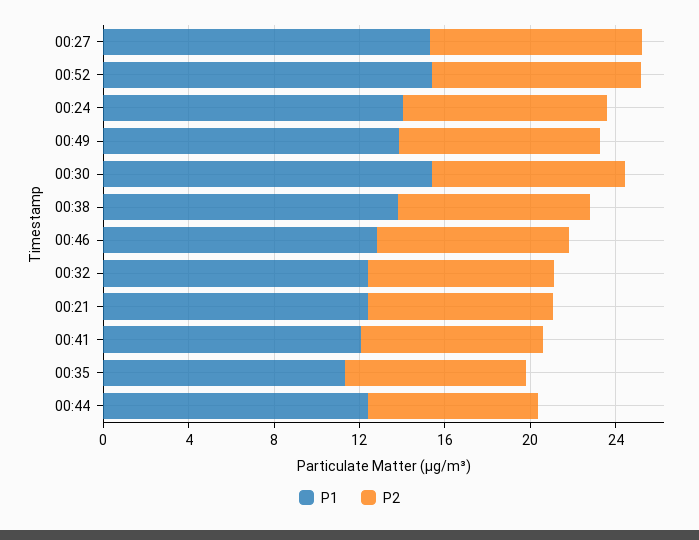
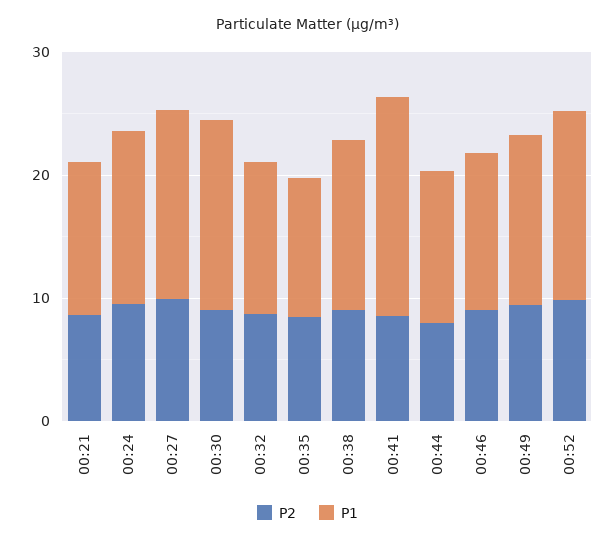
P1, 00:41: 12 -> 18

